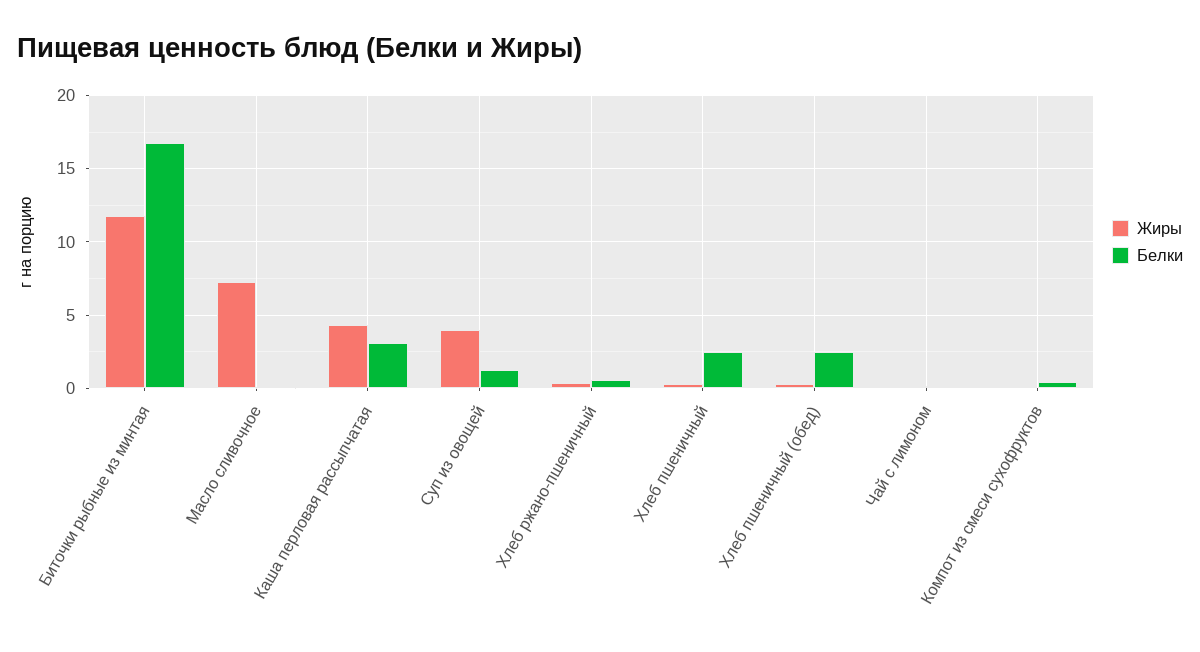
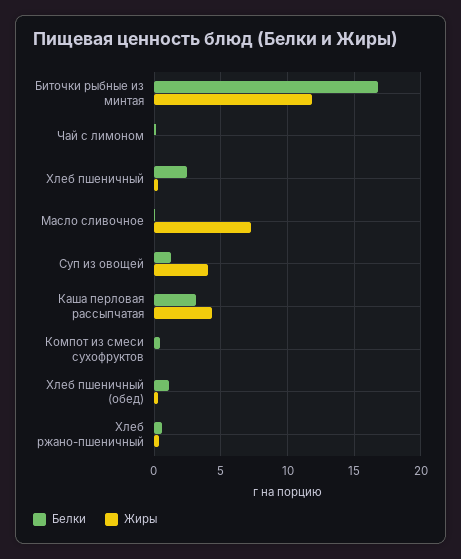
Белки, Хлеб пшеничный (обед): 2.5 -> 1

